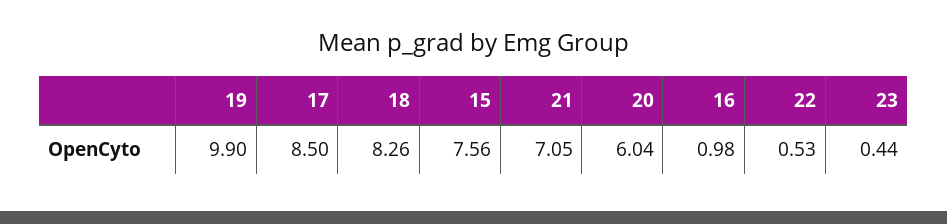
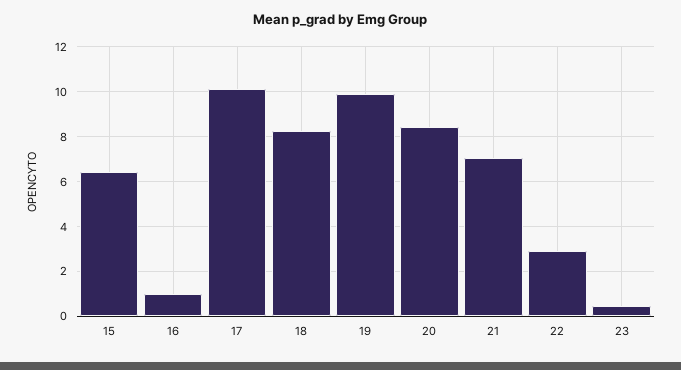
17: 8.5 -> 10
15: 7.56 -> 6.5
20: 6.04 -> 8.5
22: 0.53 -> 3

